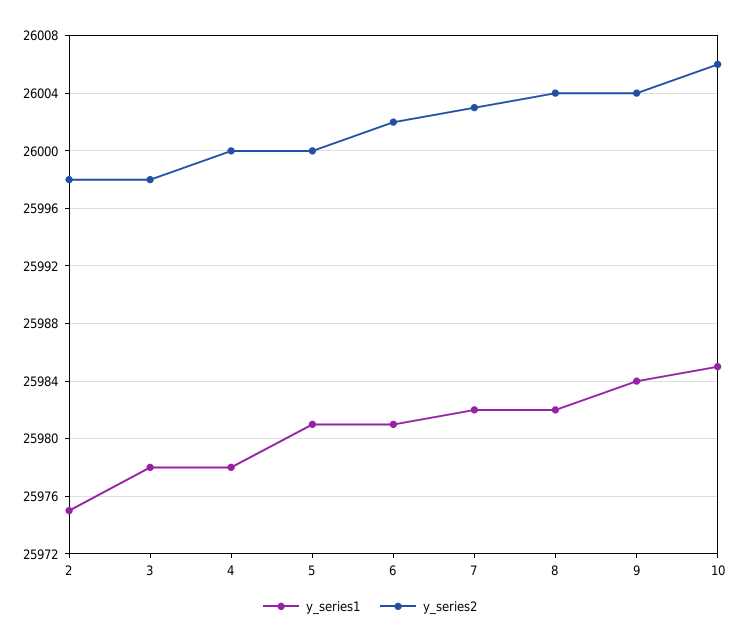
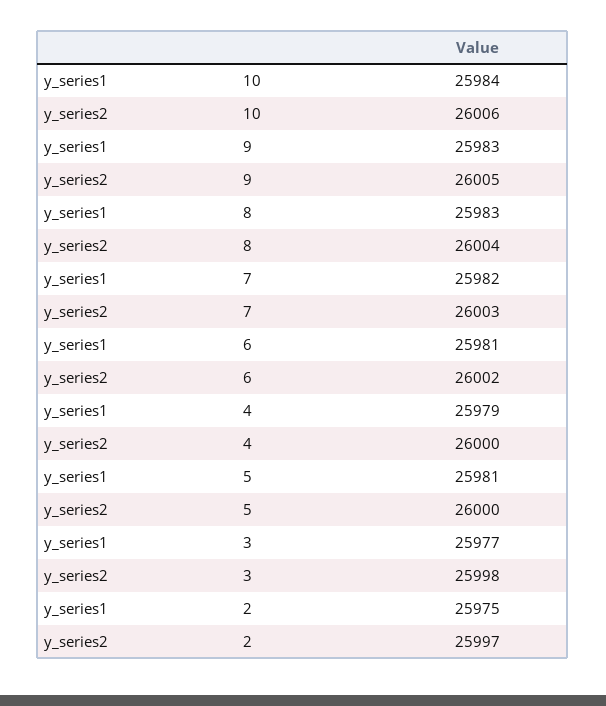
y_series2, 2: 25998 -> 25997
y_series1, 3: 25978 -> 25977
y_series1, 4: 25978 -> 25979
y_series1, 8: 25982 -> 25983
y_series1, 9: 25984 -> 25983
y_series2, 9: 26004 -> 26005
y_series1, 10: 25985 -> 25984

